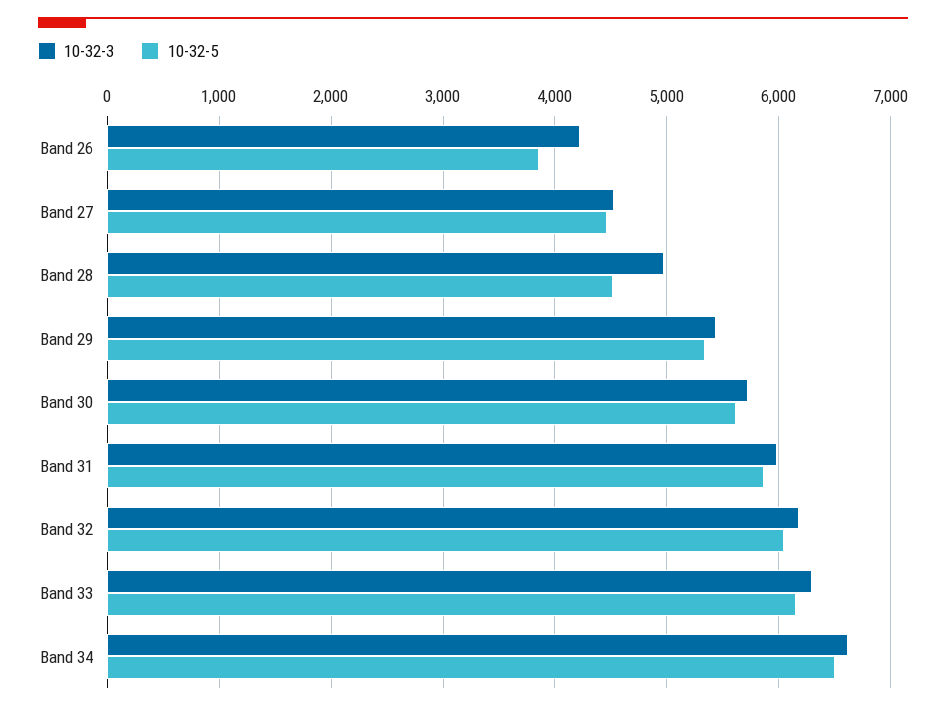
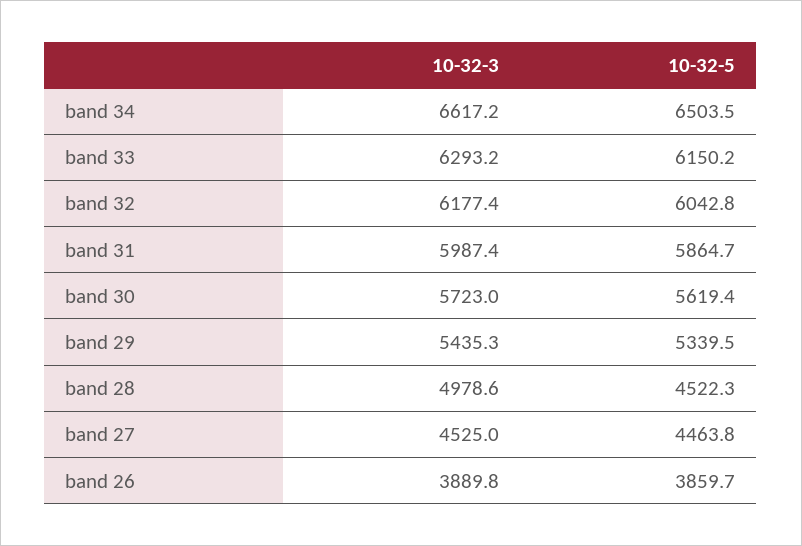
10-32-3, Band 26: 4200 -> 3889.8

